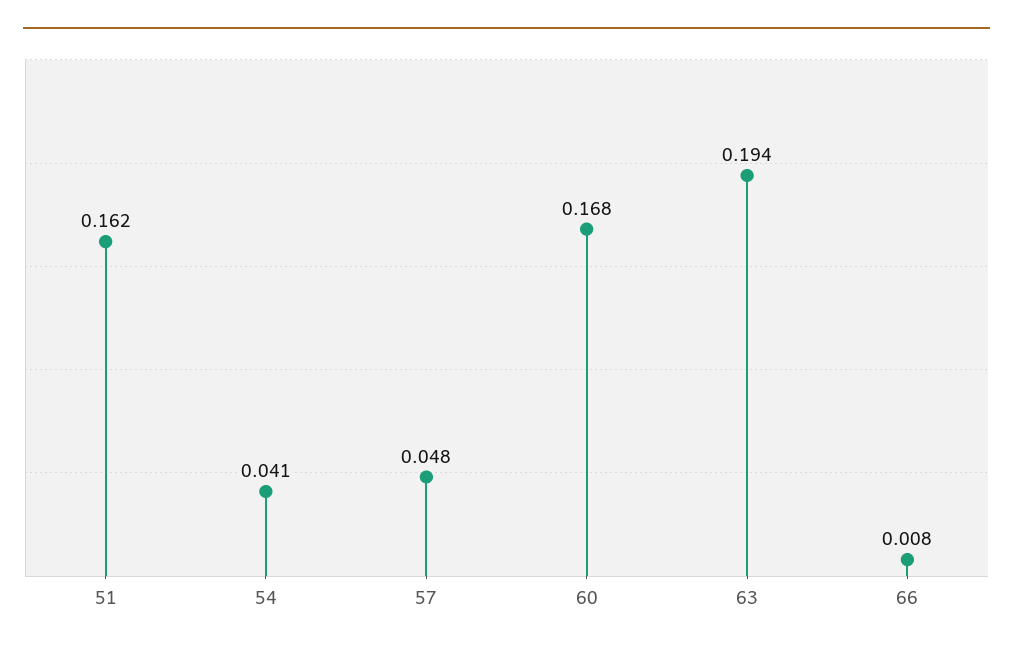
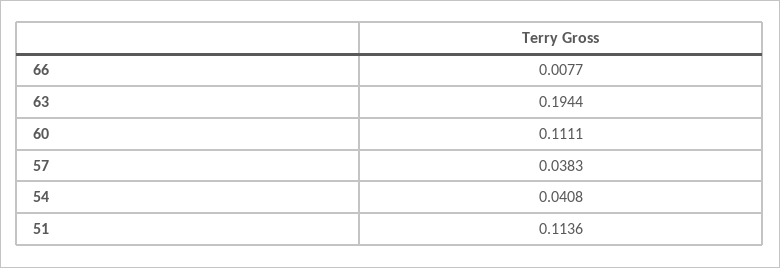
51: 0.162 -> 0.1136
57: 0.048 -> 0.0383
60: 0.168 -> 0.1111

